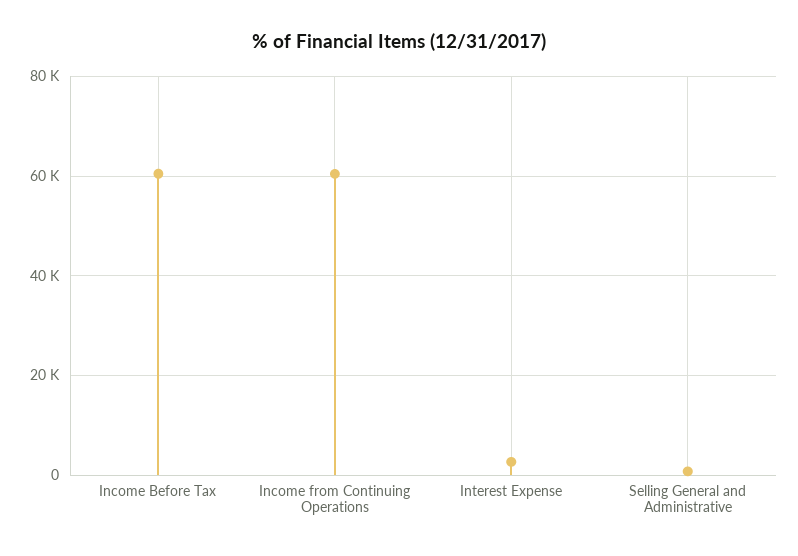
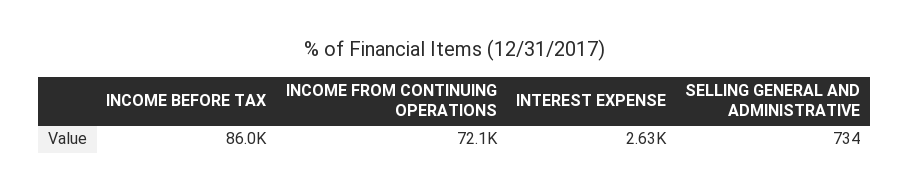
Income Before Tax: 60000 -> 86000
Income from Continuing Operations: 60000 -> 72100

